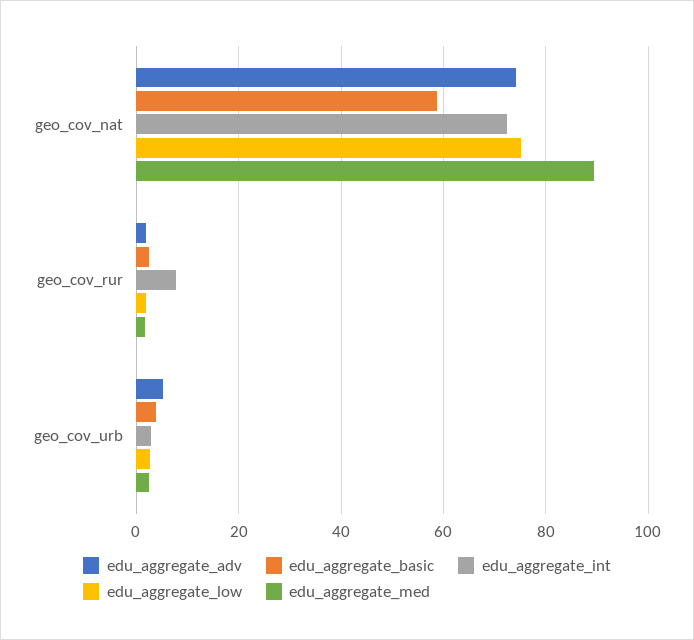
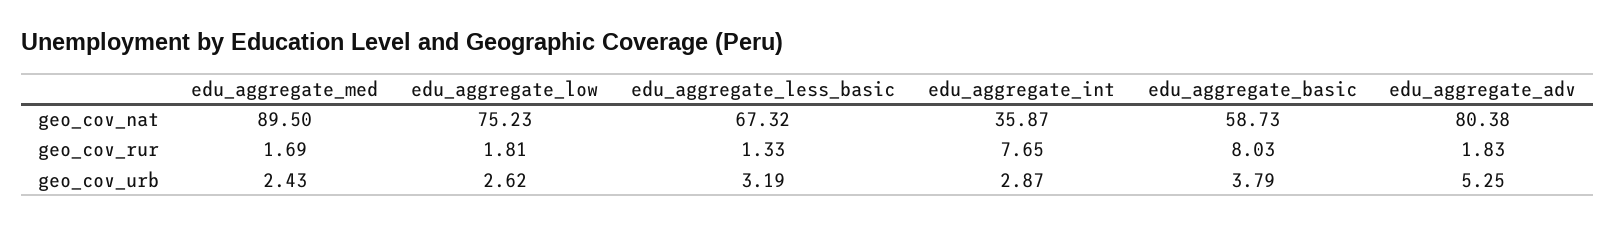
edu_aggregate_adv, geo_cov_nat: 74 -> 80.38
edu_aggregate_int, geo_cov_nat: 72 -> 35.87
edu_aggregate_basic, geo_cov_rur: 2 -> 8.03
edu_aggregate_less_basic, geo_cov_nat: none -> 67.32
edu_aggregate_less_basic, geo_cov_rur: none -> 1.33
edu_aggregate_less_basic, geo_cov_urb: none -> 3.19

